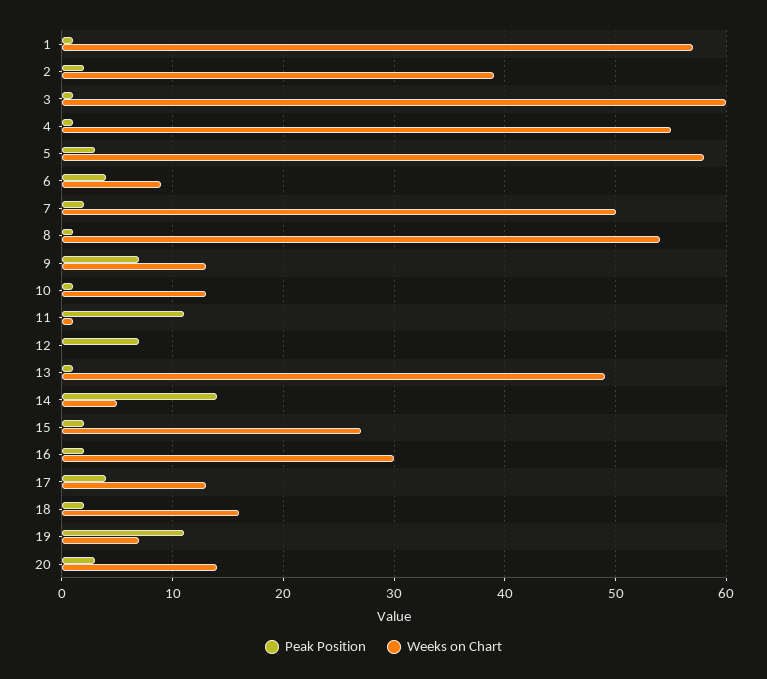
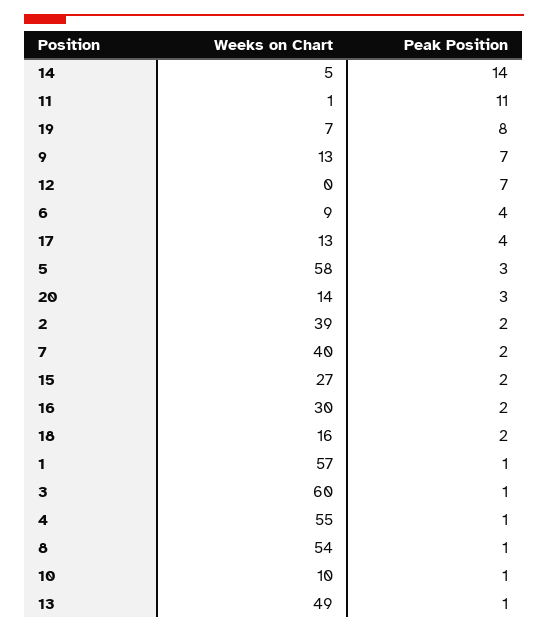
Weeks on Chart, 7: 50 -> 40
Weeks on Chart, 10: 13 -> 10
Peak Position, 19: 11 -> 8

